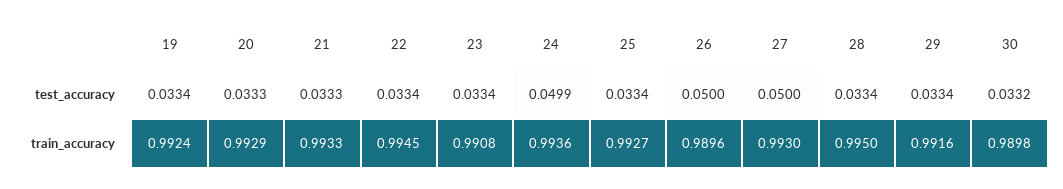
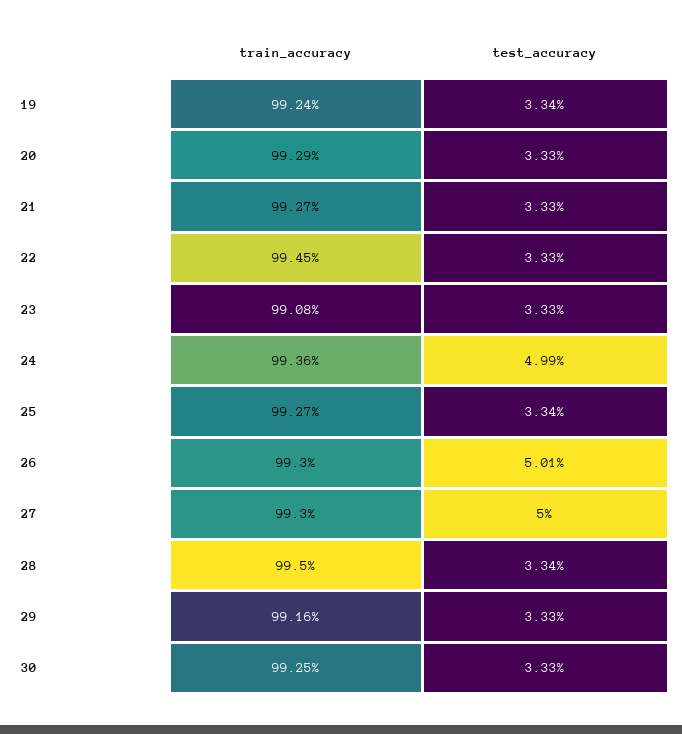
22, test_accuracy: 0.0334 -> 0.0333
23, test_accuracy: 0.0334 -> 0.0333
26, test_accuracy: 0.05 -> 0.0501
29, test_accuracy: 0.0334 -> 0.0333
30, test_accuracy: 0.0332 -> 0.0333
21, train_accuracy: 0.9933 -> 0.9927
26, train_accuracy: 0.9896 -> 0.993
30, train_accuracy: 0.9898 -> 0.9925

